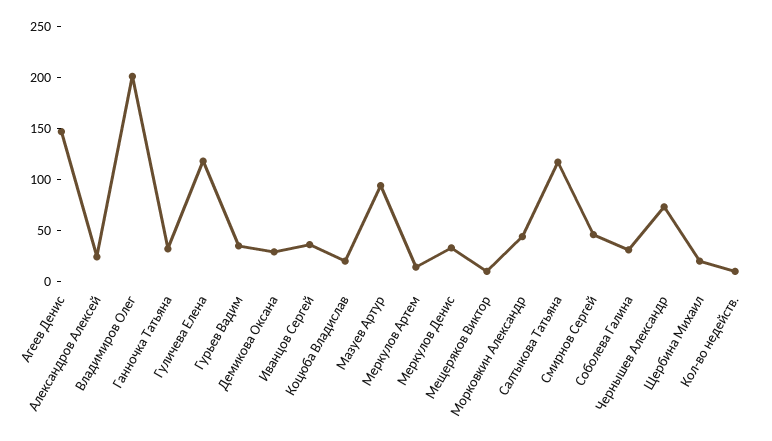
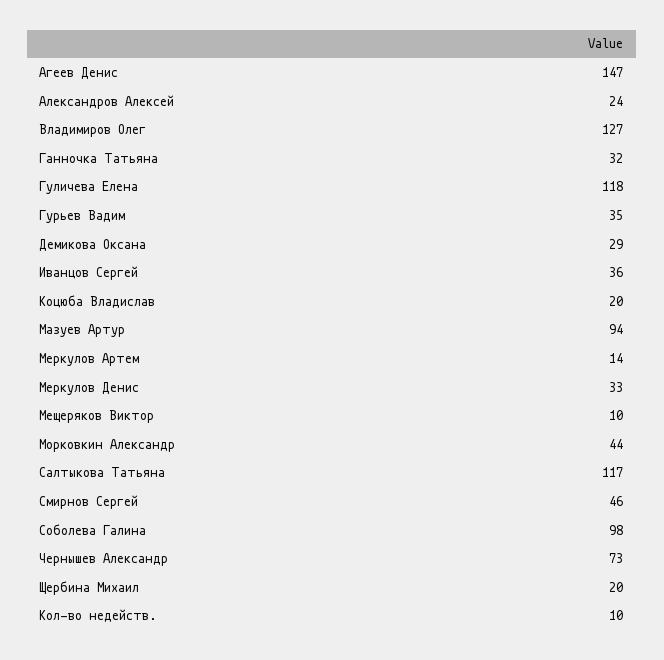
Владимиров Олег: 200 -> 127
Соболева Галина: 30 -> 98

